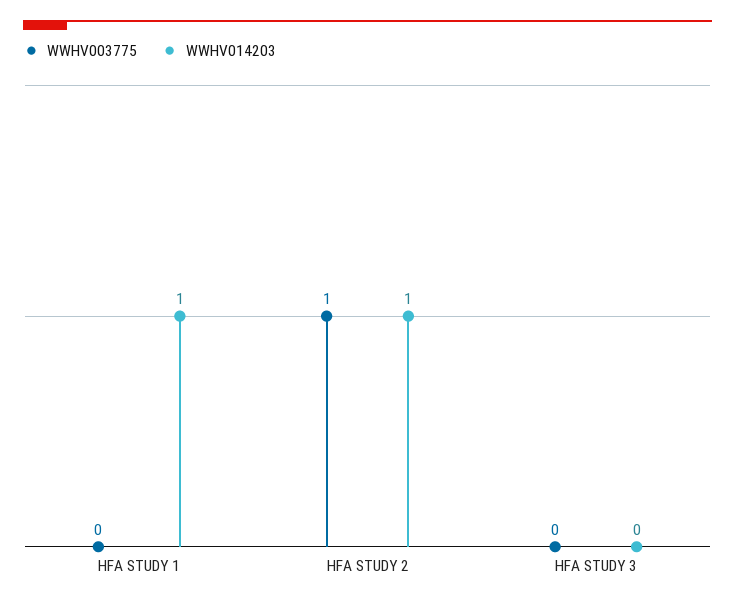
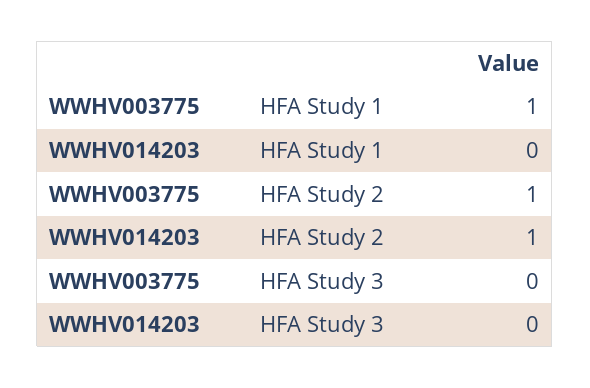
WWHV003775, HFA STUDY 1: 0 -> 1
WWHV014203, HFA STUDY 1: 1 -> 0

